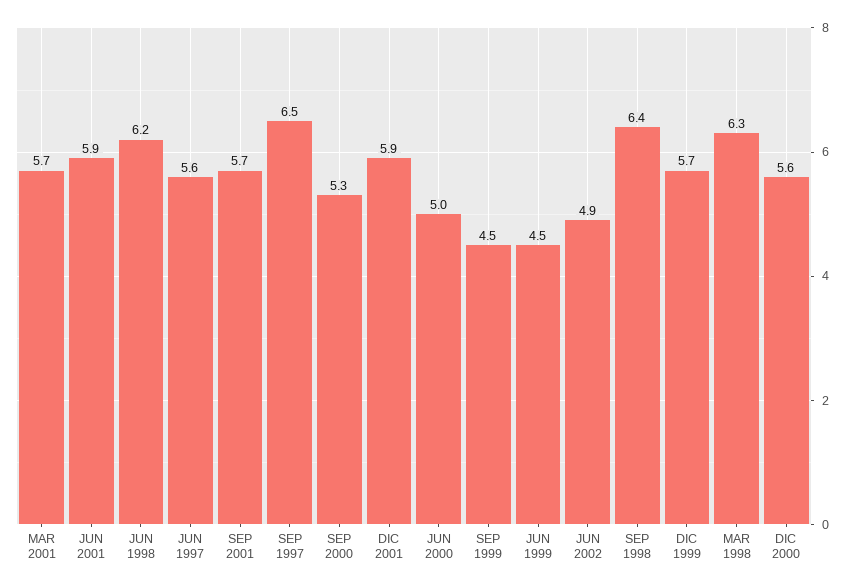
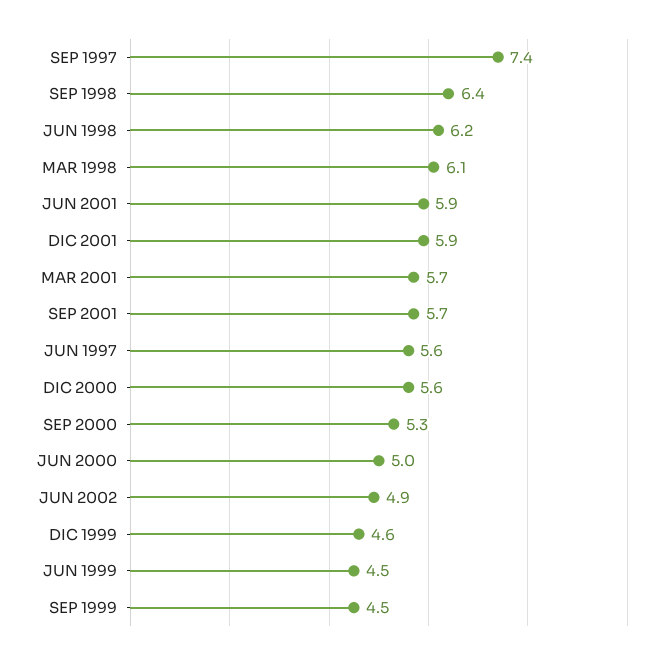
SEP 1997: 6.5 -> 7.4
DIC 1999: 5.7 -> 4.6
MAR 1998: 6.3 -> 6.1

